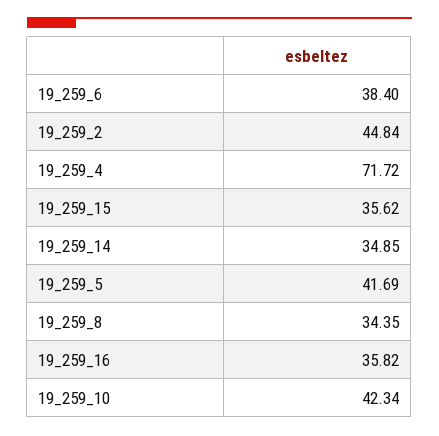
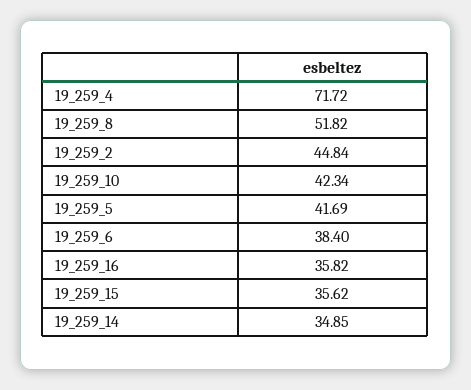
19_259_8: 34.35 -> 51.82

